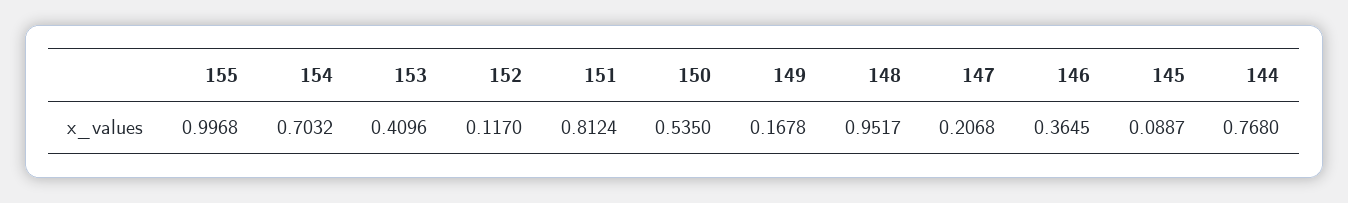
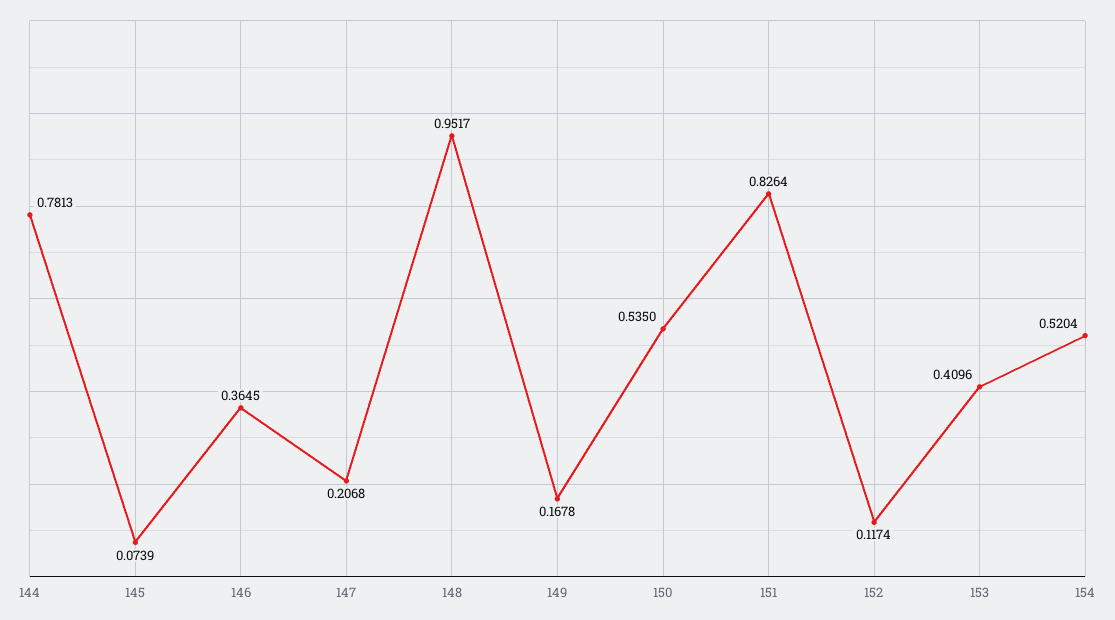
155: 0.9968 -> none
154: 0.7032 -> 0.5204
152: 0.117 -> 0.1174
151: 0.8124 -> 0.8264
145: 0.0887 -> 0.0739
144: 0.768 -> 0.7813

